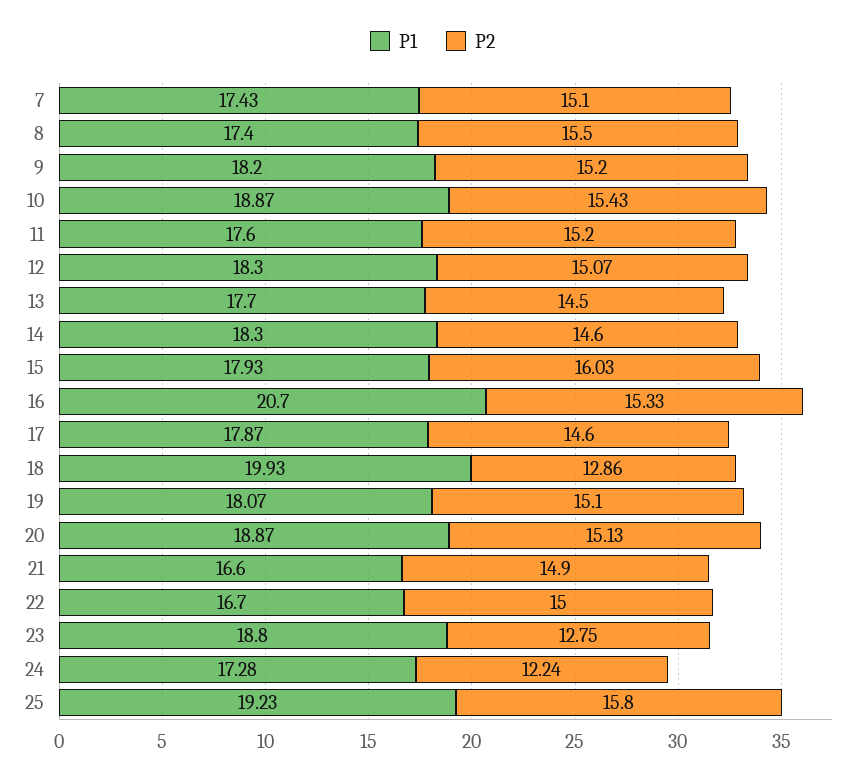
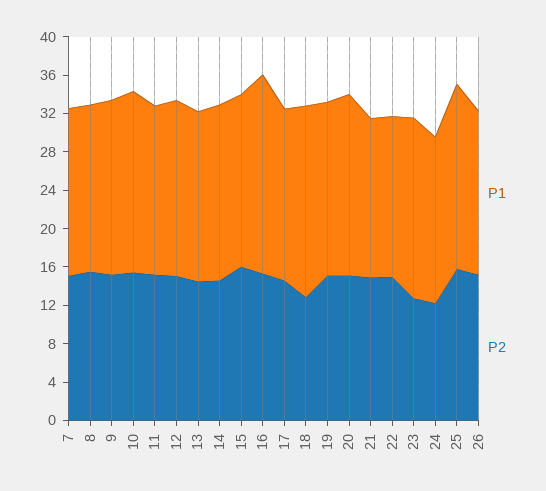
P1, 26: none -> 17
P2, 26: none -> 15

